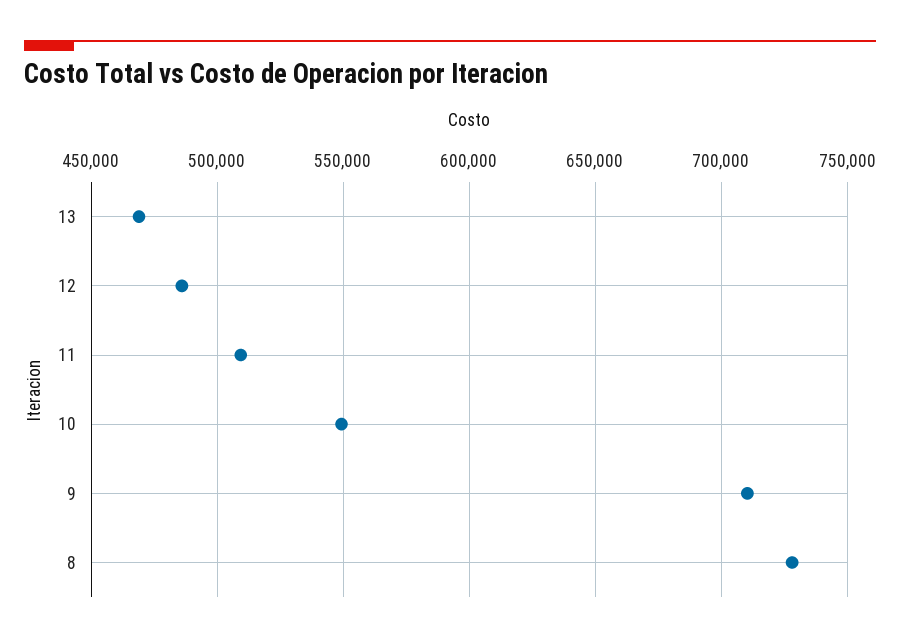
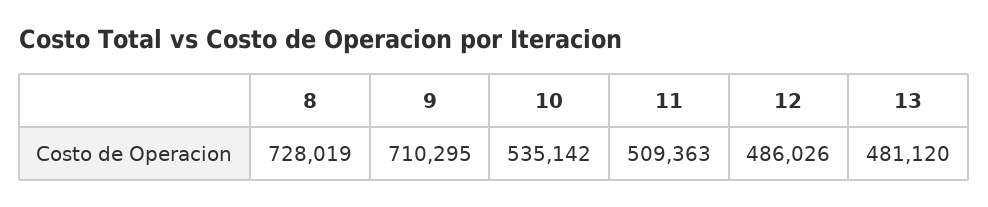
13: 470000 -> 481120
10: 550000 -> 535142

